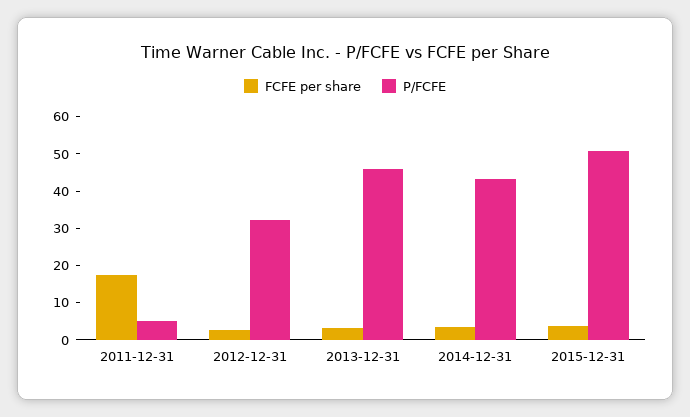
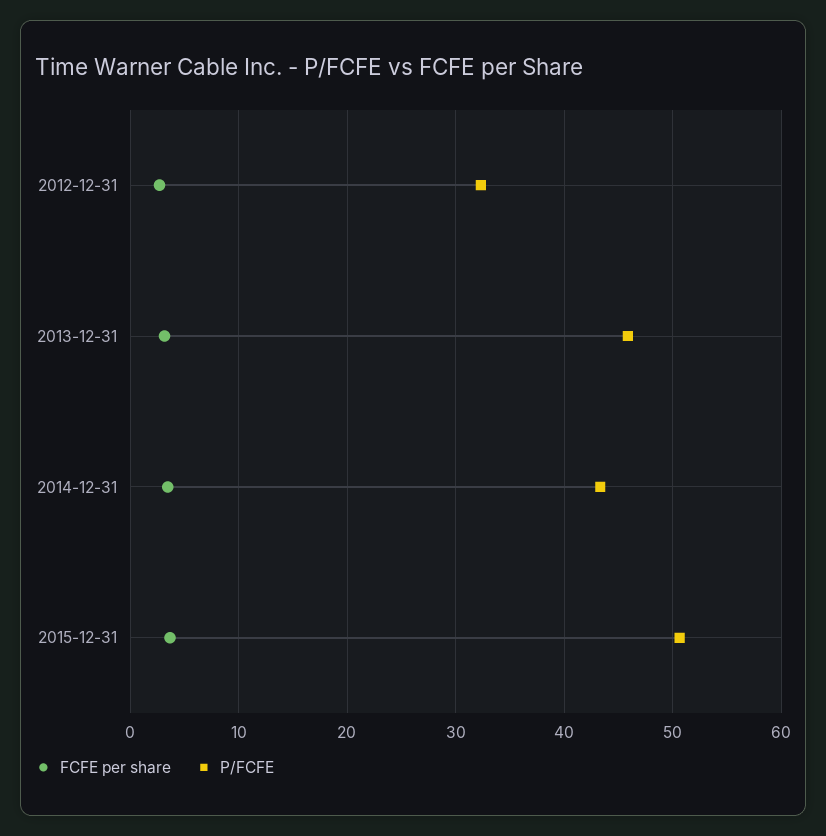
FCFE per share, 2011-12-31: 17.5 -> none
P/FCFE, 2011-12-31: 5 -> none

